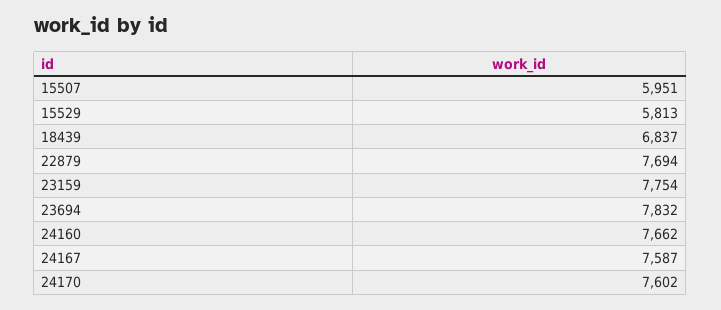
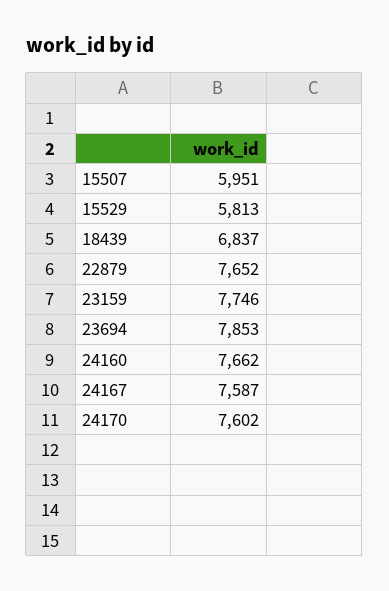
22879: 7694 -> 7652
23159: 7754 -> 7746
23694: 7832 -> 7853

